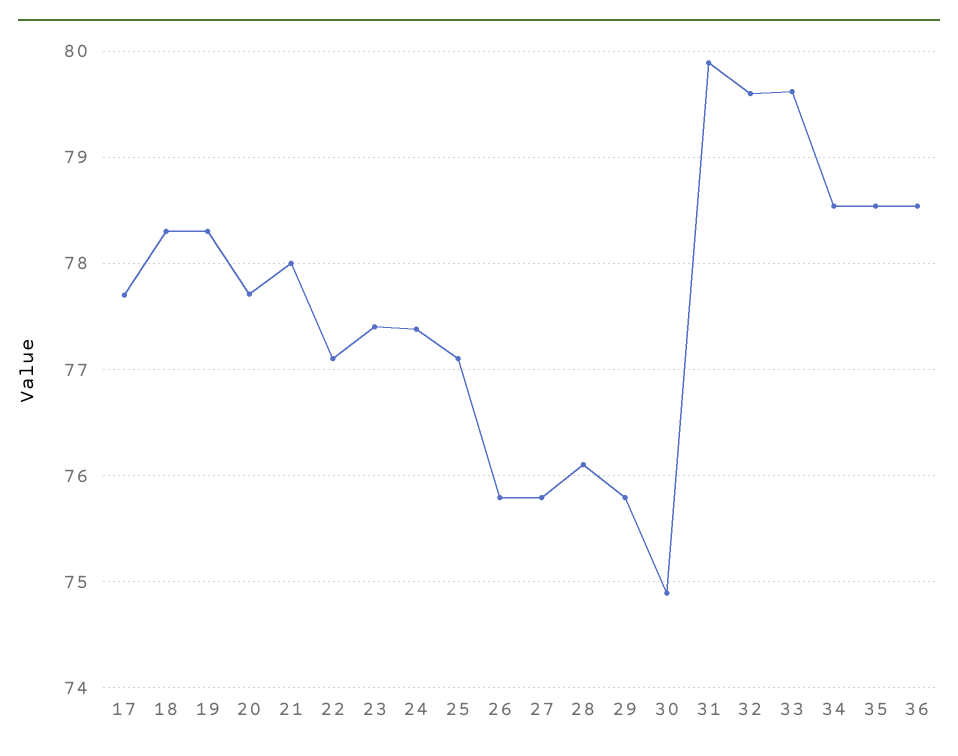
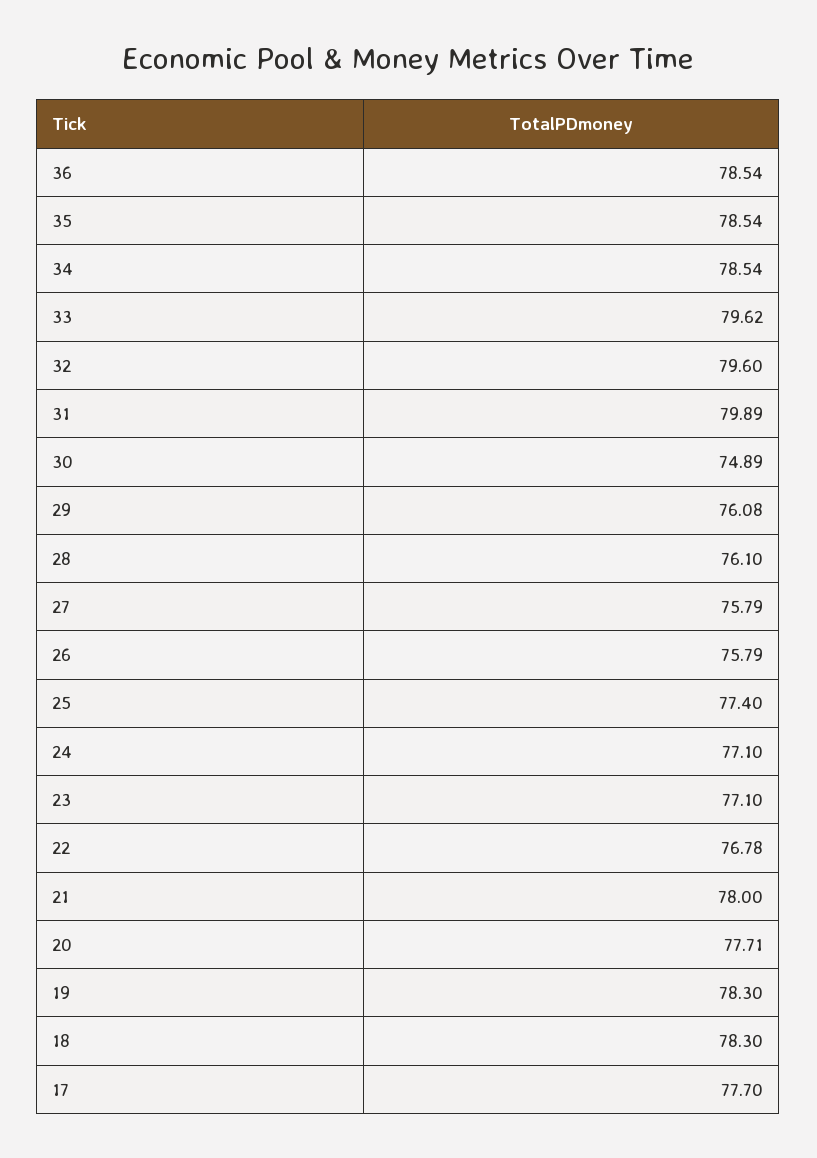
22: 77.1 -> 76.78
23: 77.4 -> 77.1
24: 77.4 -> 77.1
25: 77.1 -> 77.4
29: 75.8 -> 76.08

